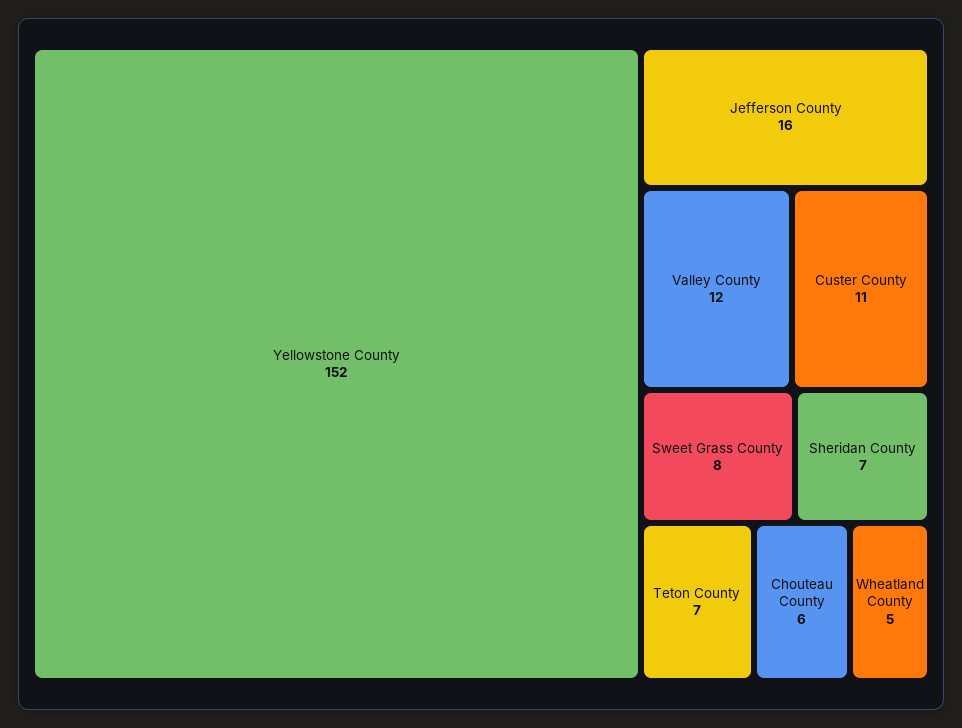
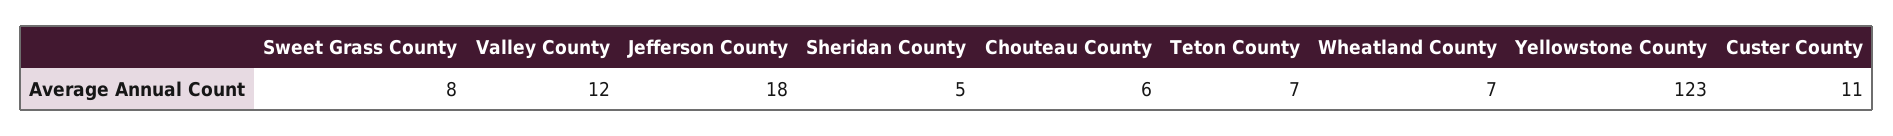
Yellowstone County: 152 -> 123
Jefferson County: 16 -> 18
Sheridan County: 7 -> 5
Wheatland County: 5 -> 7

